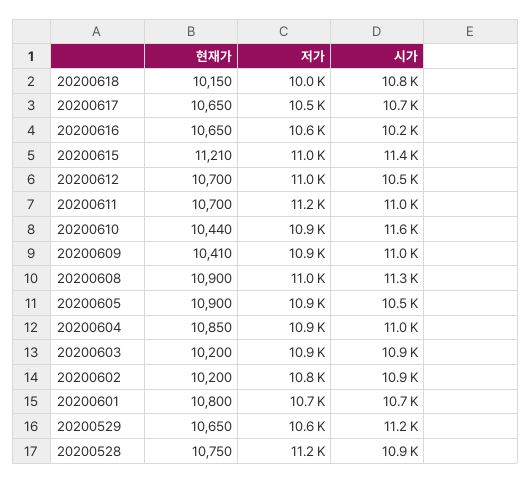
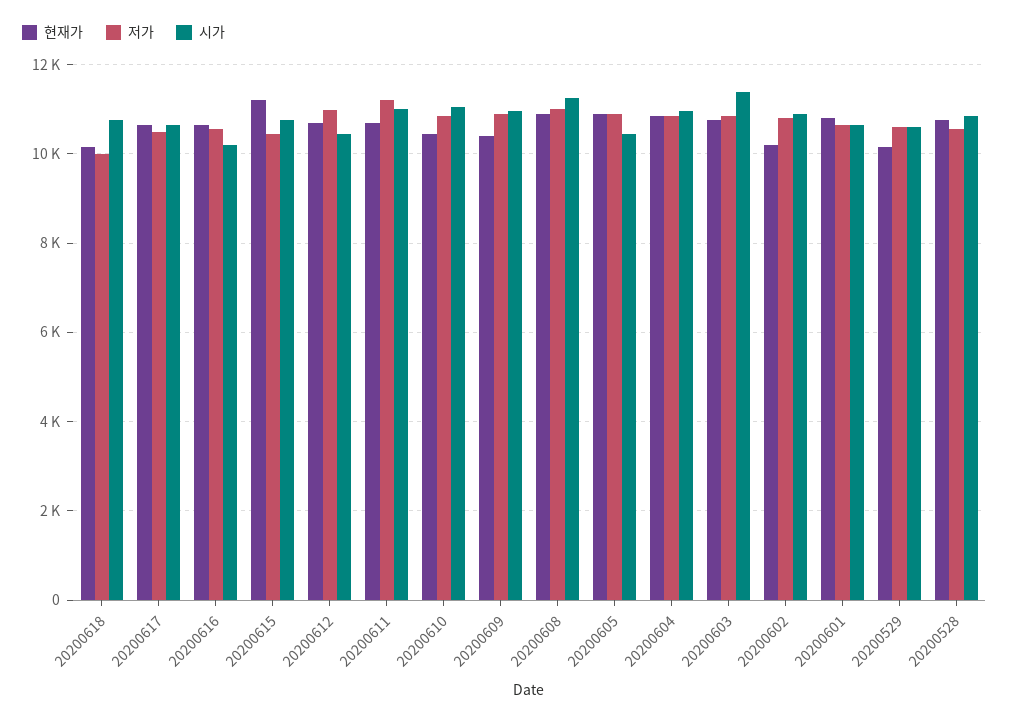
저가, 20200615: 11000 -> 10400
시가, 20200615: 11400 -> 10800
시가, 20200610: 11600 -> 11000
현재가, 20200603: 10200 -> 10800
시가, 20200603: 10900 -> 11400
현재가, 20200529: 10650 -> 10200
시가, 20200529: 11200 -> 10600
저가, 20200528: 11200 -> 10600

